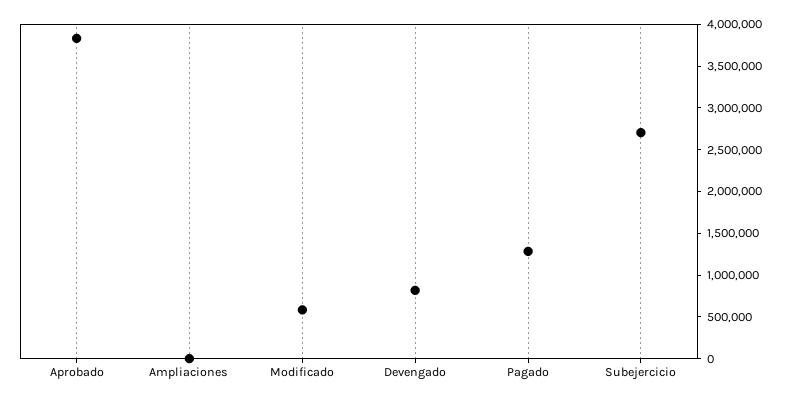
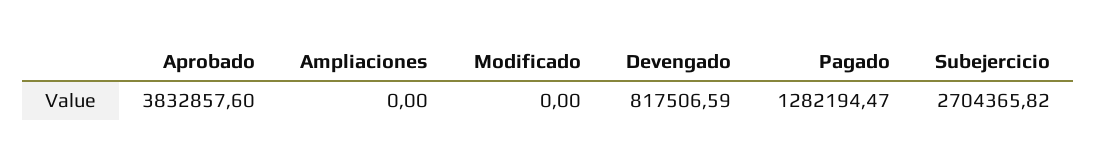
Modificado: 600000 -> 0

